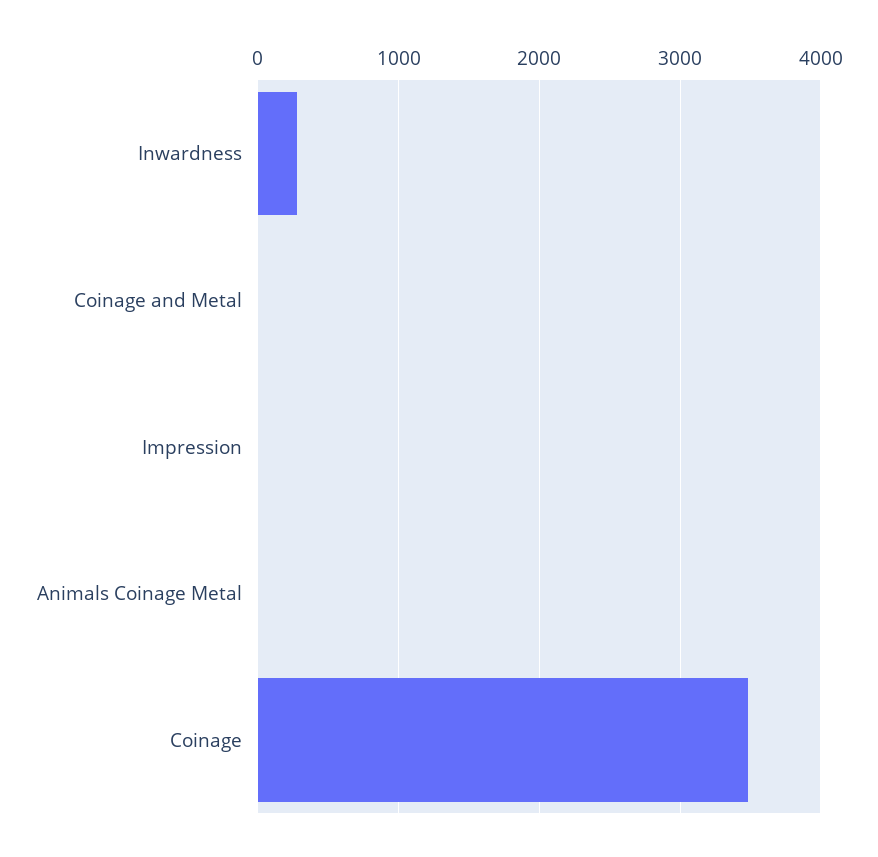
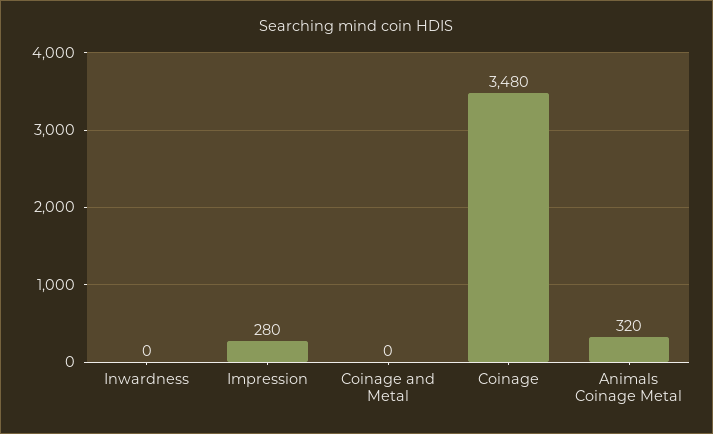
Inwardness: 300 -> 0
Impression: 0 -> 280
Animals Coinage Metal: 0 -> 320

